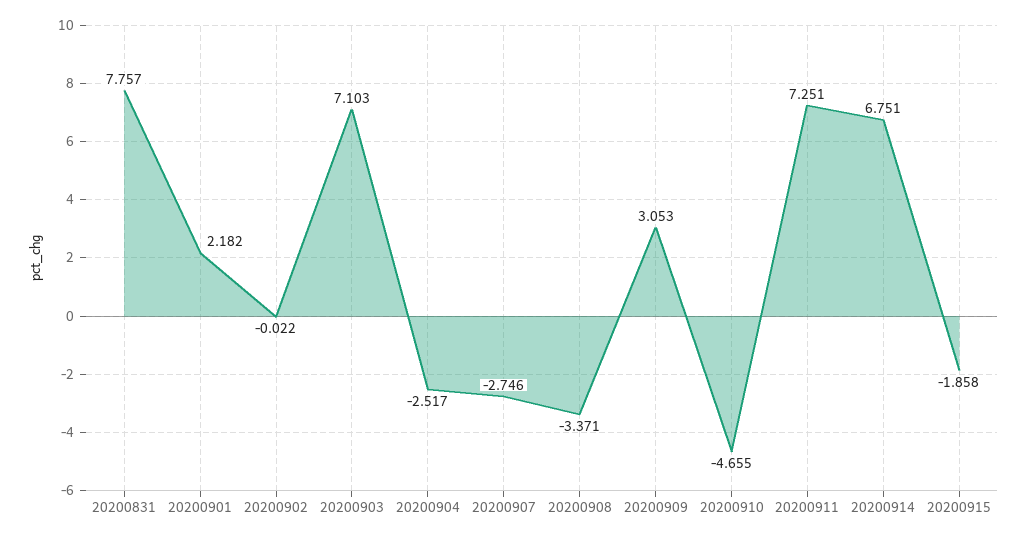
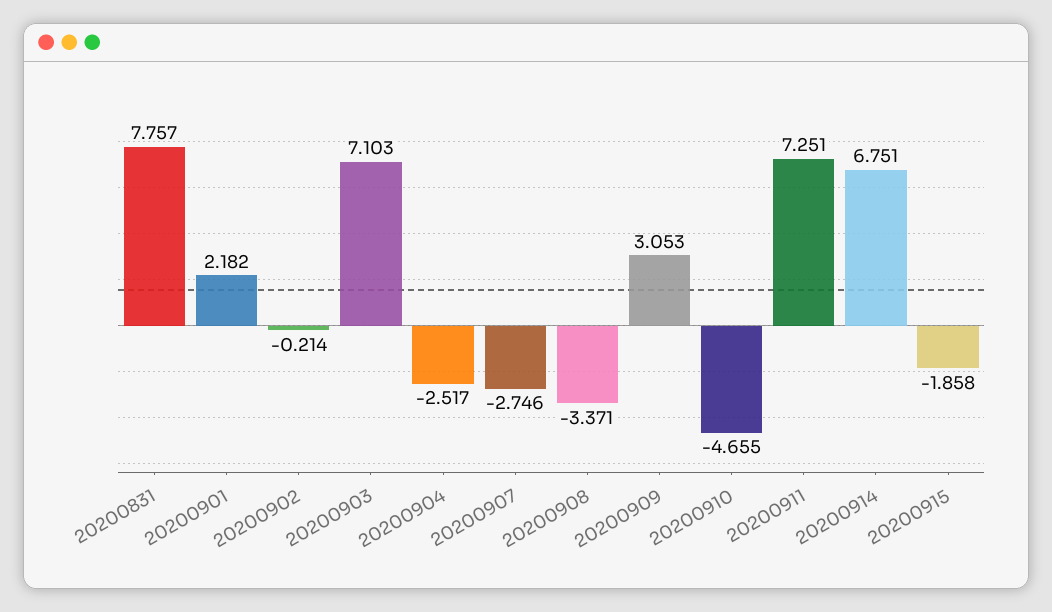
20200902: -0.022 -> -0.214

